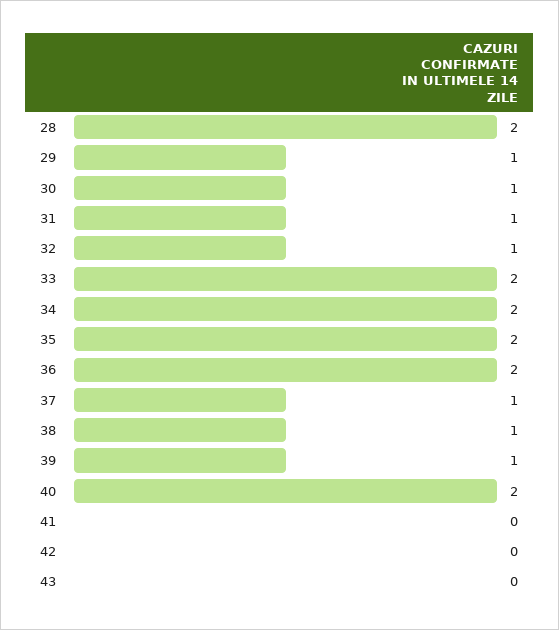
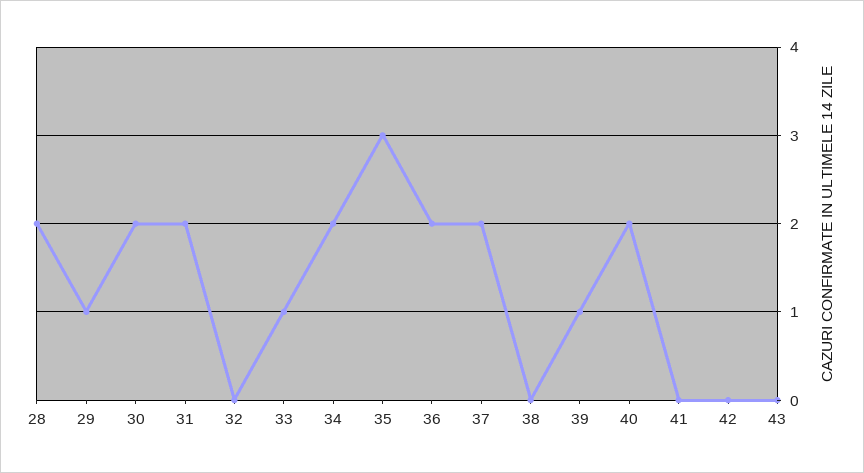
30: 1 -> 2
31: 1 -> 2
32: 1 -> 0
33: 2 -> 1
35: 2 -> 3
37: 1 -> 2
38: 1 -> 0

